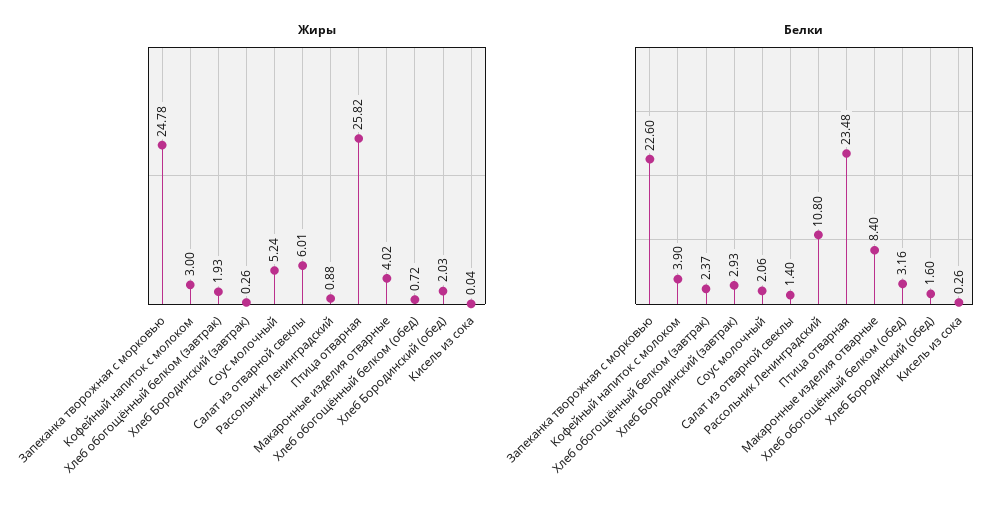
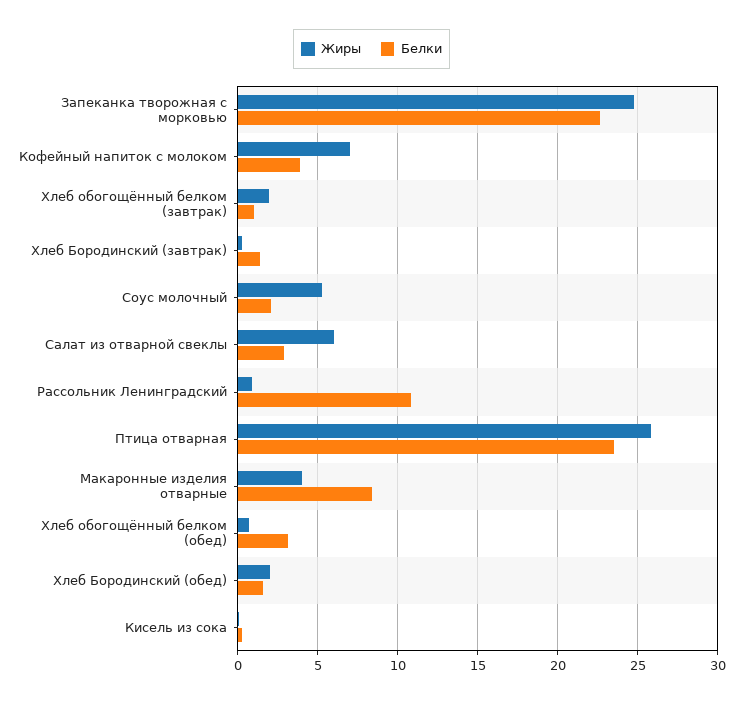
Жиры, Кофейный напиток с молоком: 3 -> 7
Белки, Хлеб обогощённый белком (завтрак): 2.37 -> 1
Белки, Хлеб Бородинский (завтрак): 2.93 -> 1.5
Белки, Салат из отварной свеклы: 1.4 -> 3

